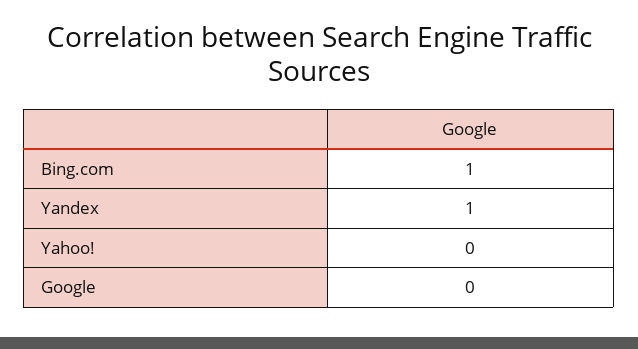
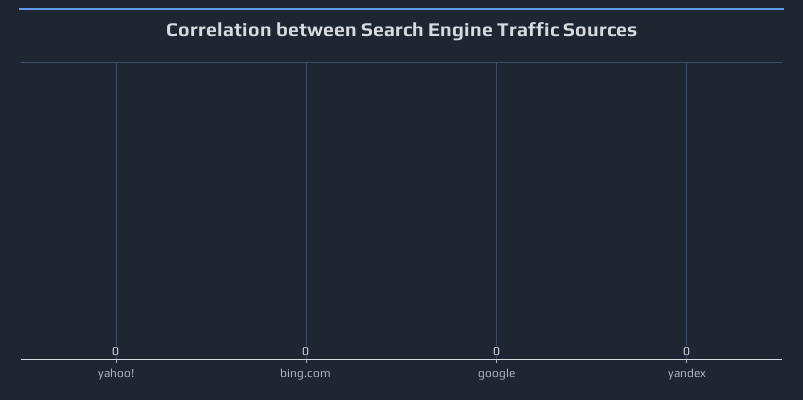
Bing.com: 1 -> 0
Yandex: 1 -> 0

